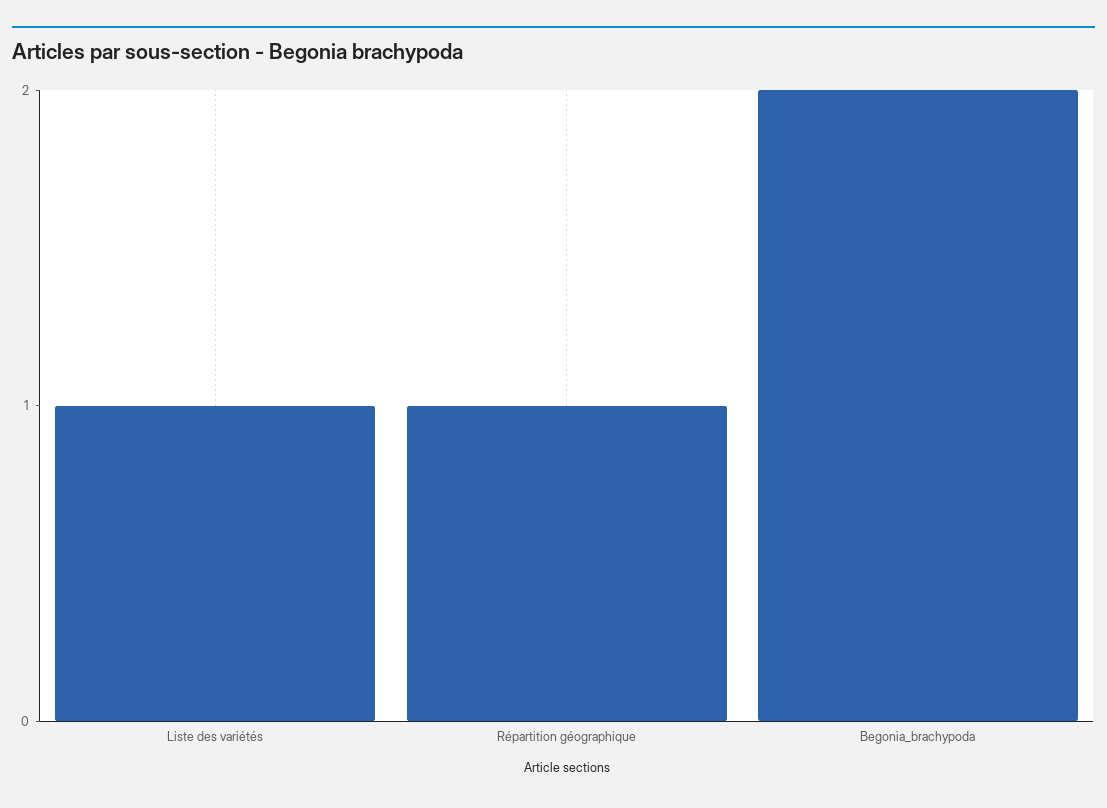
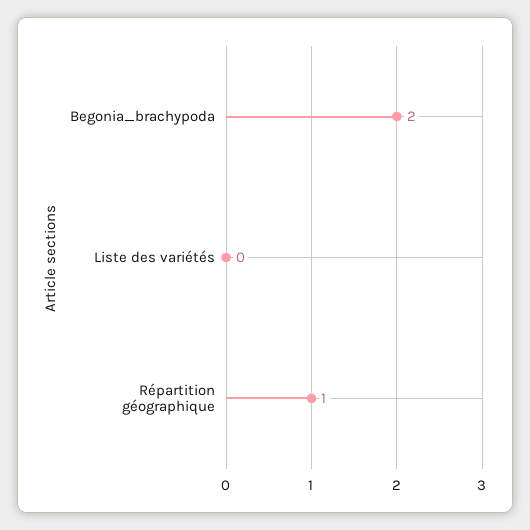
Liste des variétés: 1 -> 0

